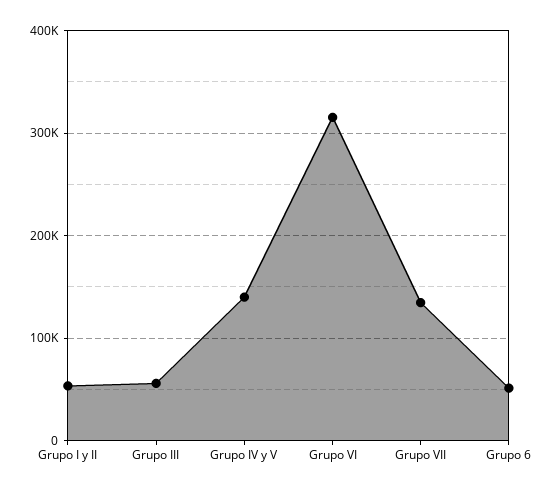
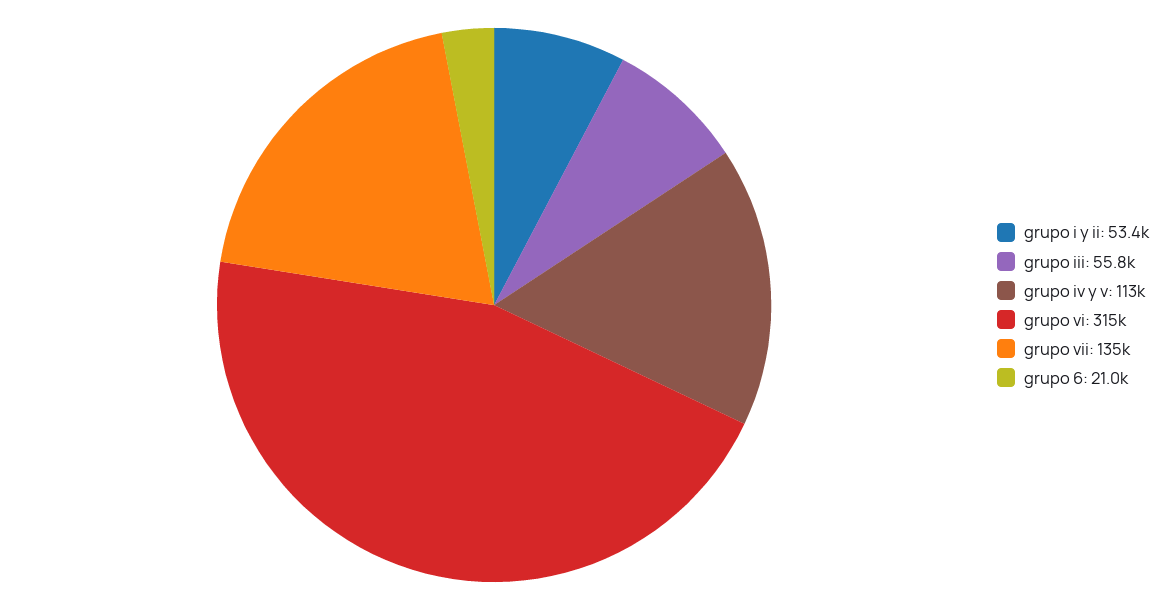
Grupo IV y V: 140000 -> 113000
Grupo 6: 50000 -> 21000

